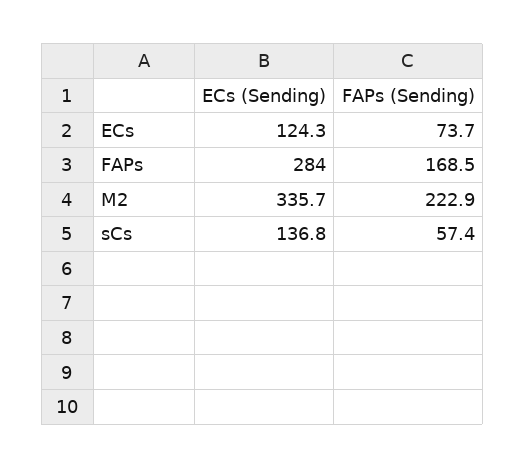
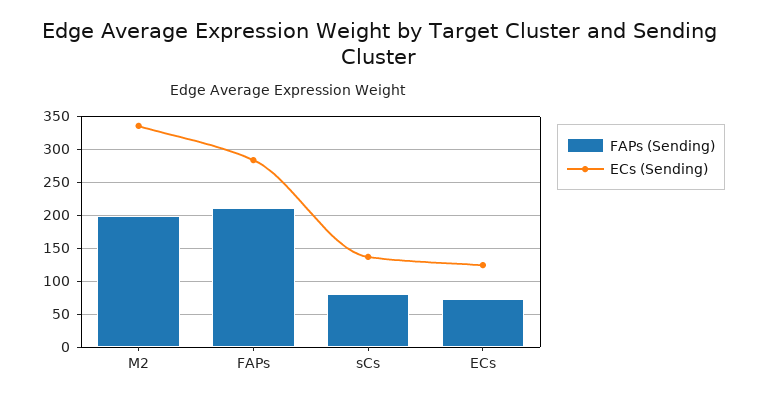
FAPs (Sending), FAPs: 168.5 -> 210
FAPs (Sending), M2: 222.9 -> 200
FAPs (Sending), sCs: 57.4 -> 80

